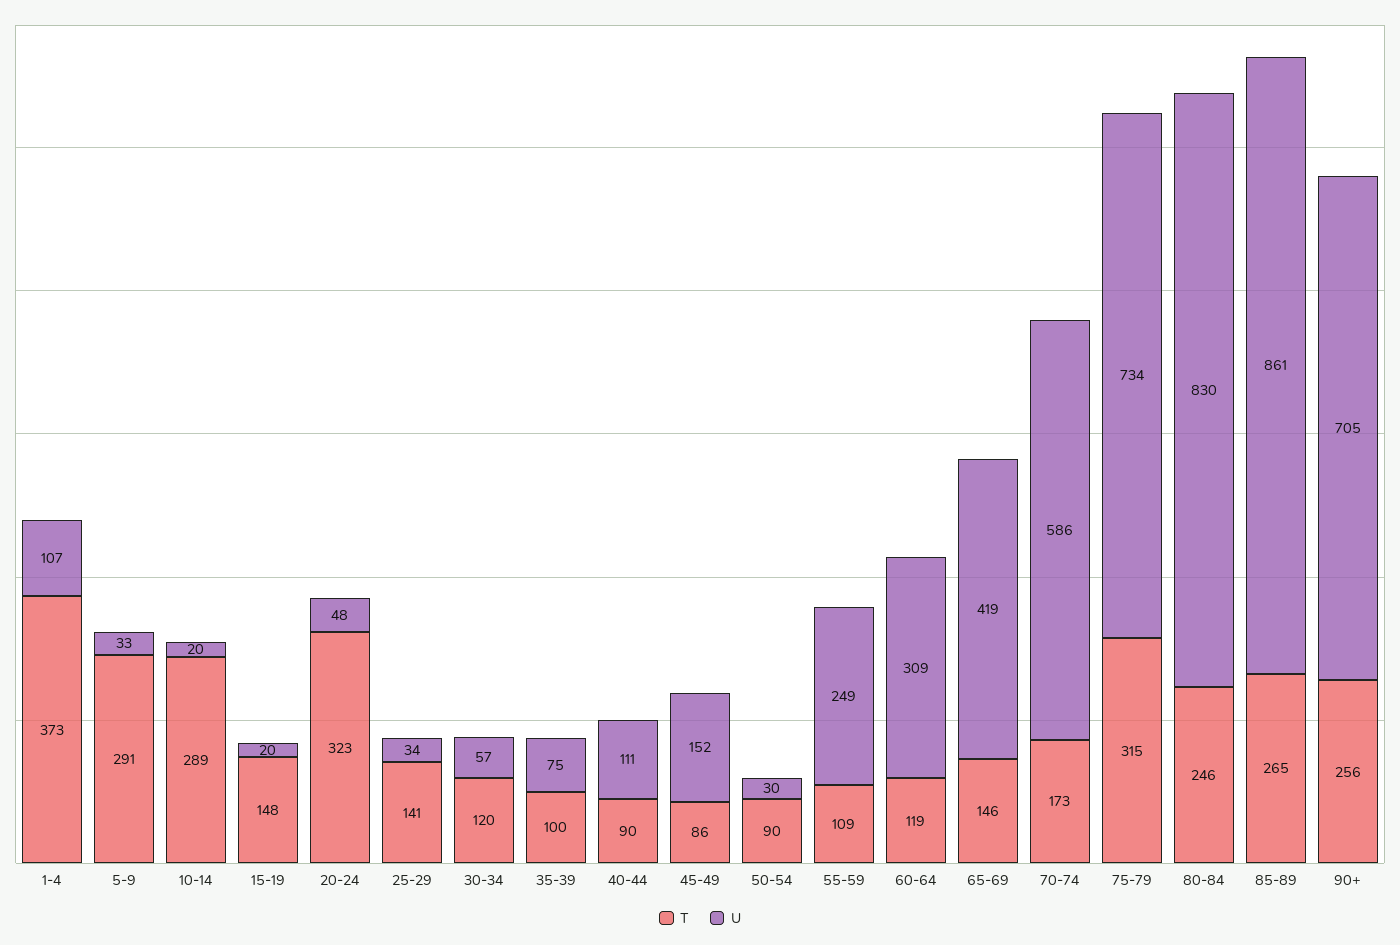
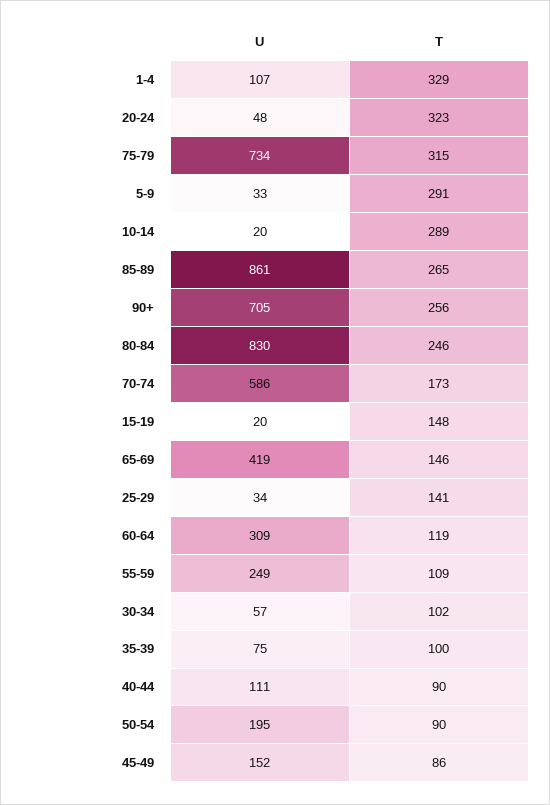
T, 1-4: 373 -> 329
T, 30-34: 120 -> 102
U, 50-54: 30 -> 195

